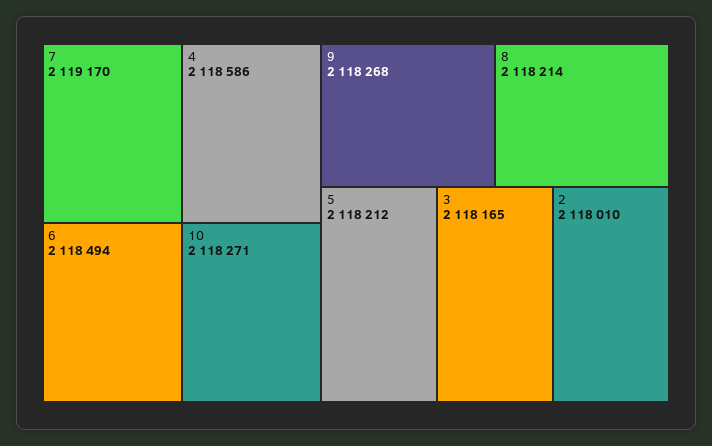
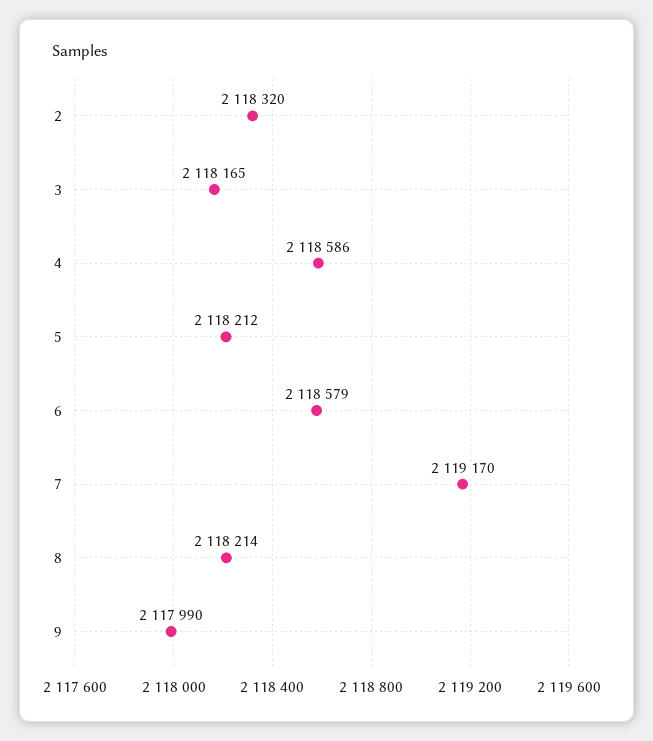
6: 2118494 -> 2118579
10: 2118271 -> none
9: 2118268 -> 2117990
2: 2118010 -> 2118320

